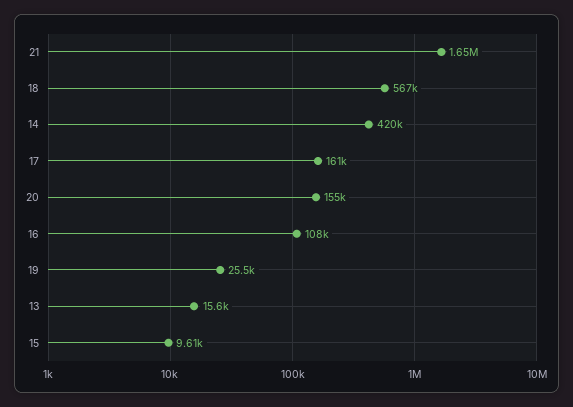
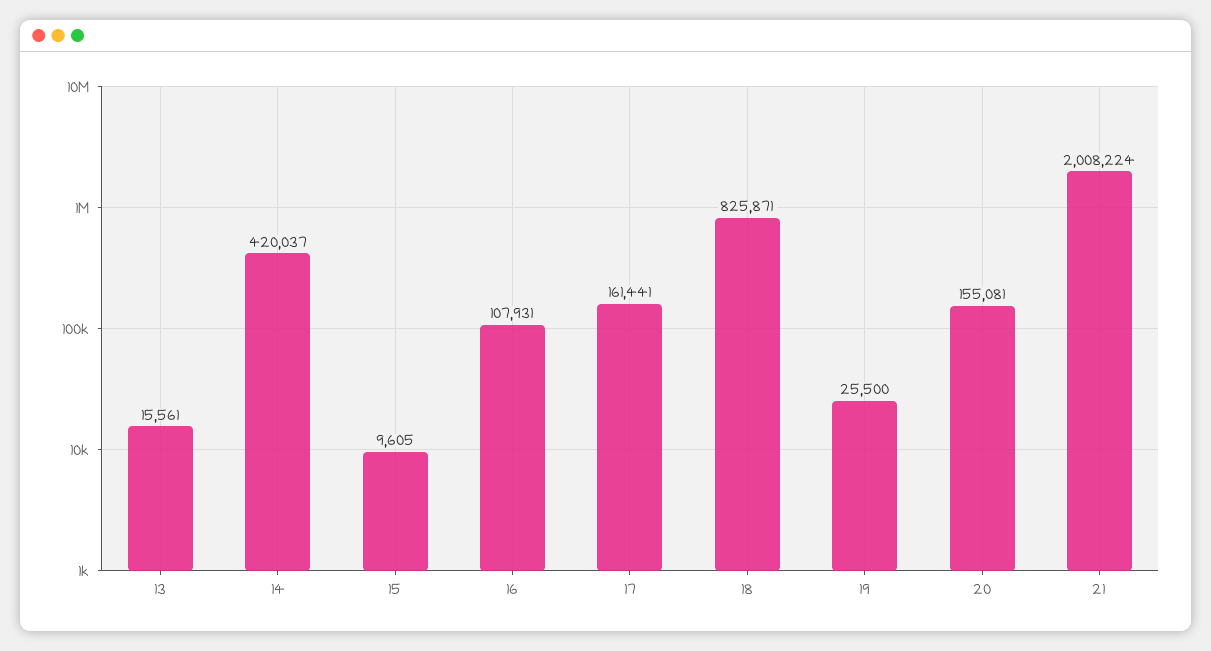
21: 1650000 -> 2008224
18: 567000 -> 825871

